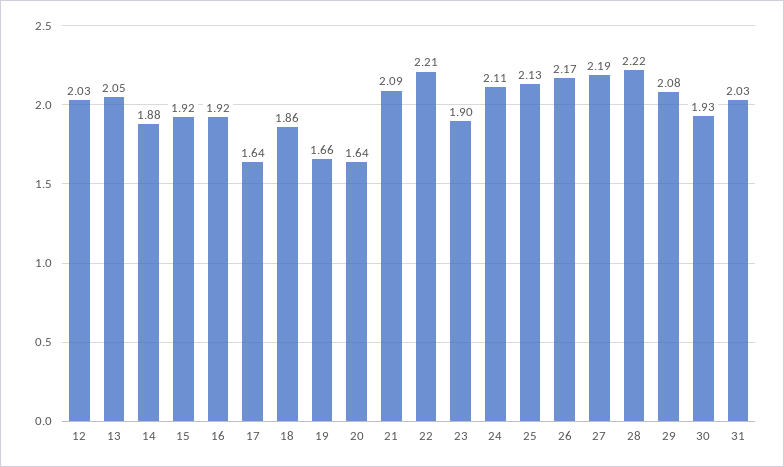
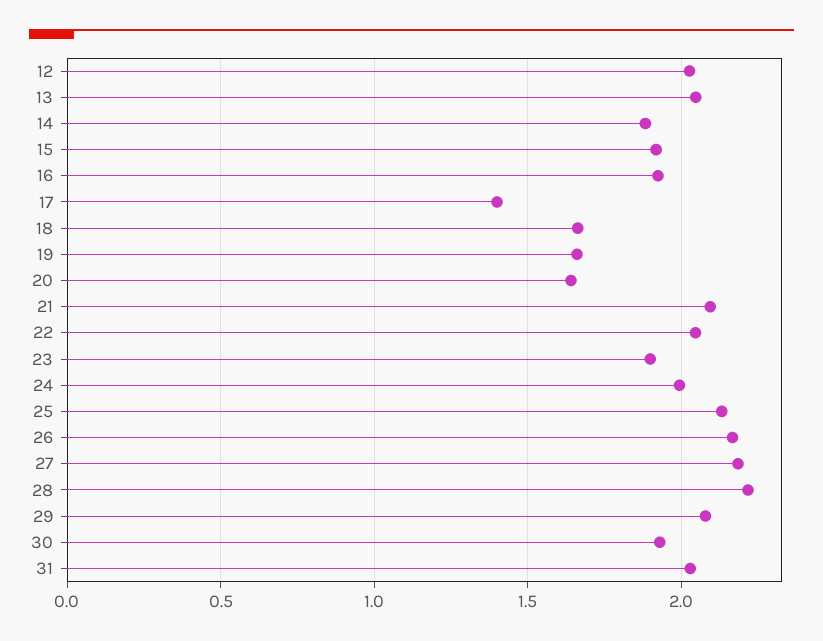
17: 1.64 -> 1.4
18: 1.86 -> 1.65
22: 2.21 -> 2.05
24: 2.11 -> 2

